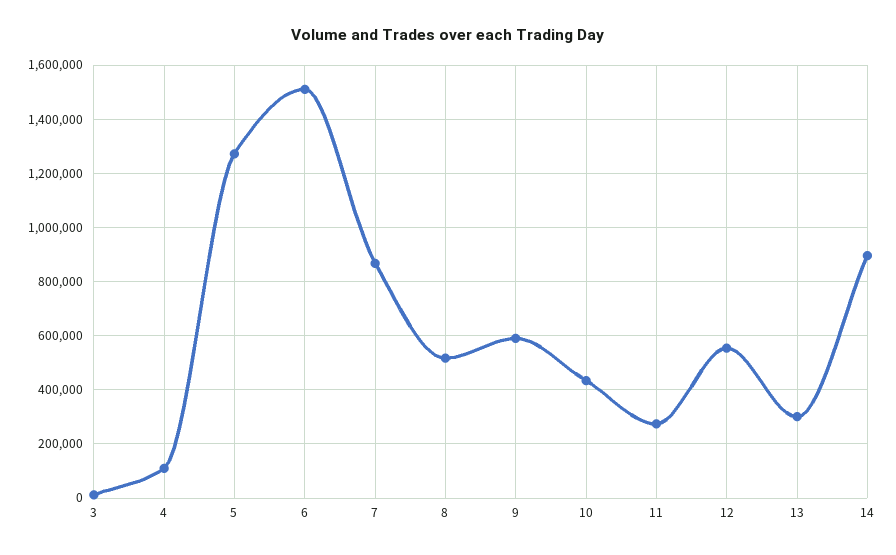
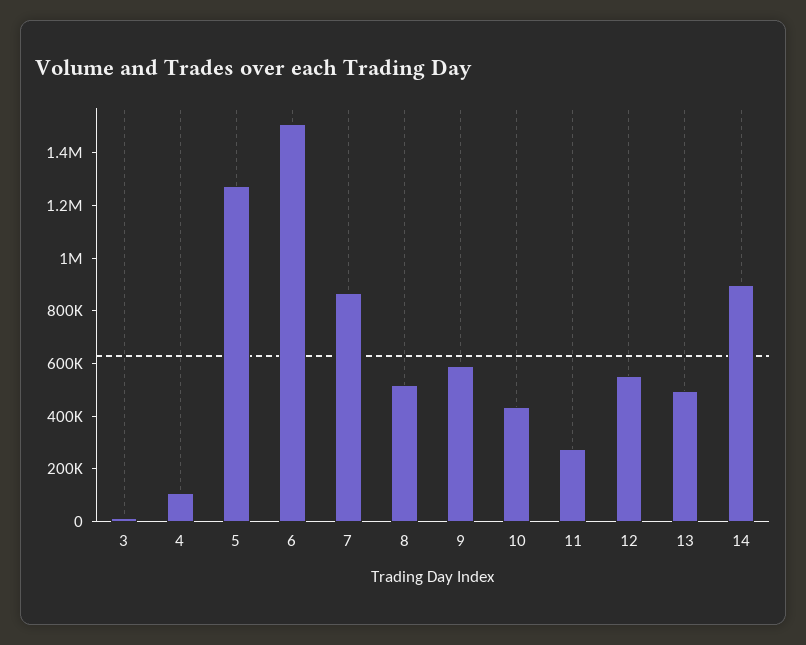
13: 300000 -> 500000

